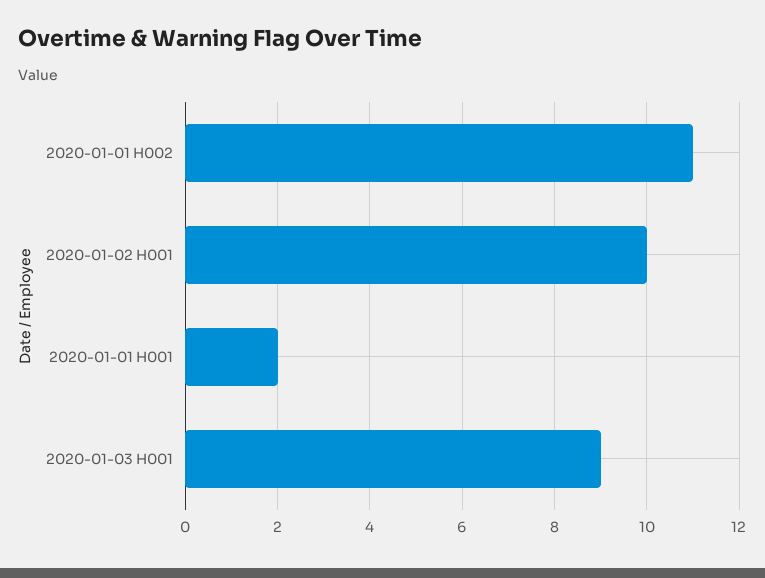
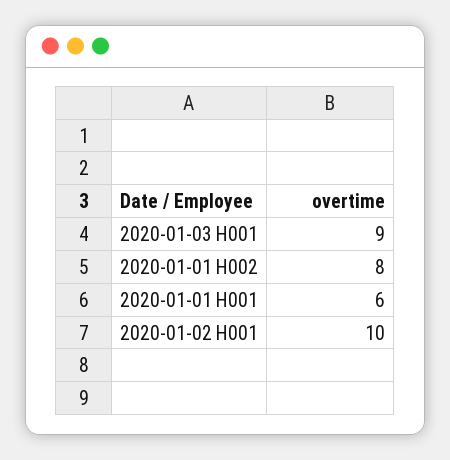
2020-01-01 H002: 11 -> 8
2020-01-01 H001: 2 -> 6

